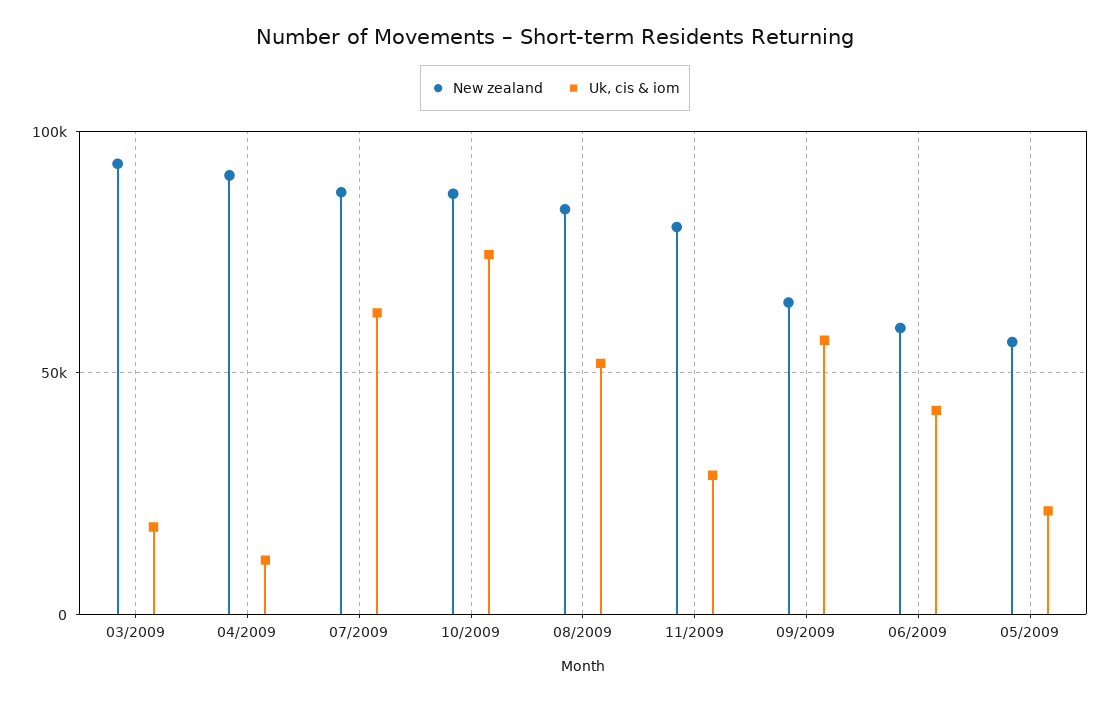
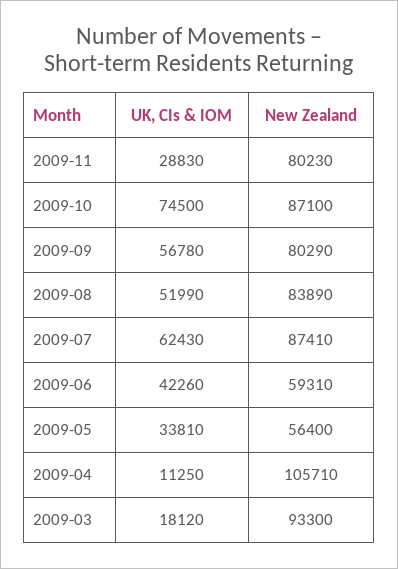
New zealand, 04/2009: 90000 -> 105710
New zealand, 09/2009: 65000 -> 80290
Uk, cis & iom, 05/2009: 20000 -> 33810

